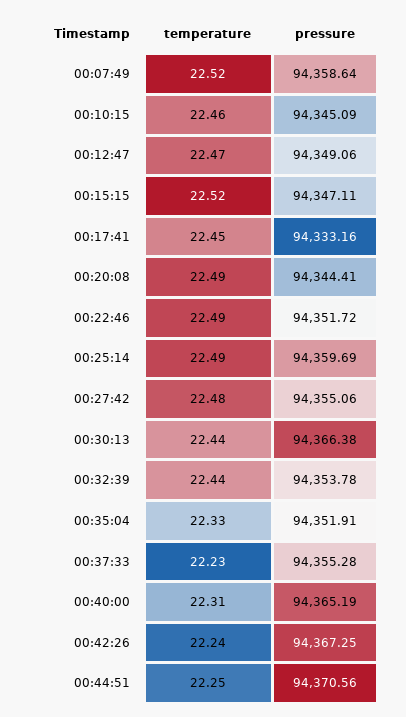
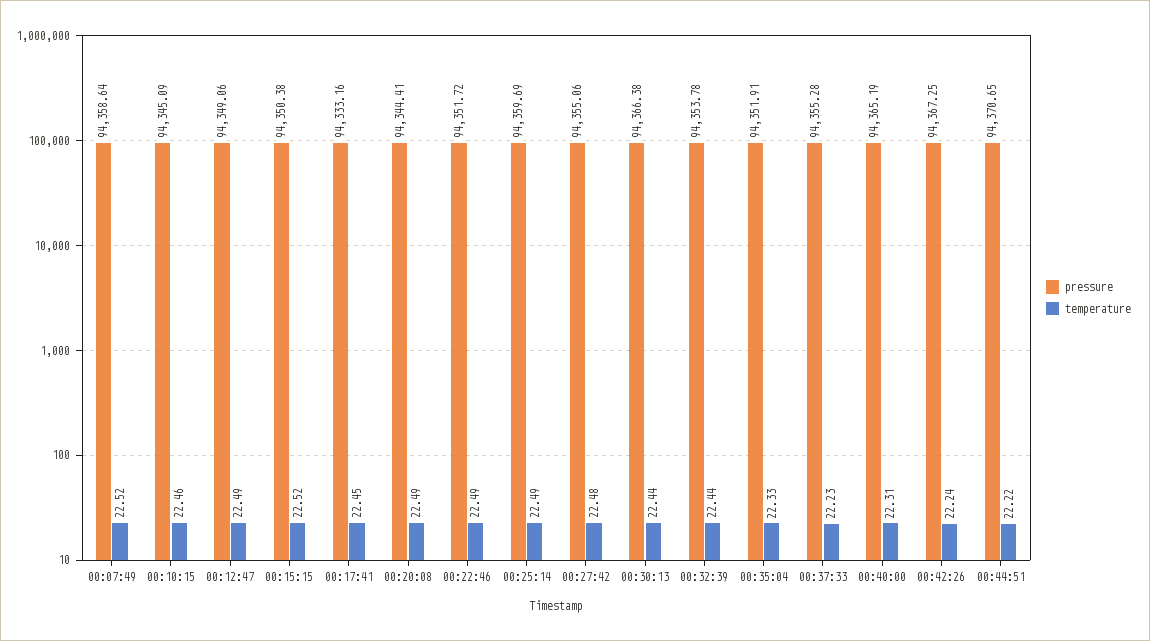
temperature, 00:12:47: 22.47 -> 22.49
pressure, 00:15:15: 94347.11 -> 94350.38
temperature, 00:44:51: 22.25 -> 22.22
pressure, 00:44:51: 94370.56 -> 94370.65

